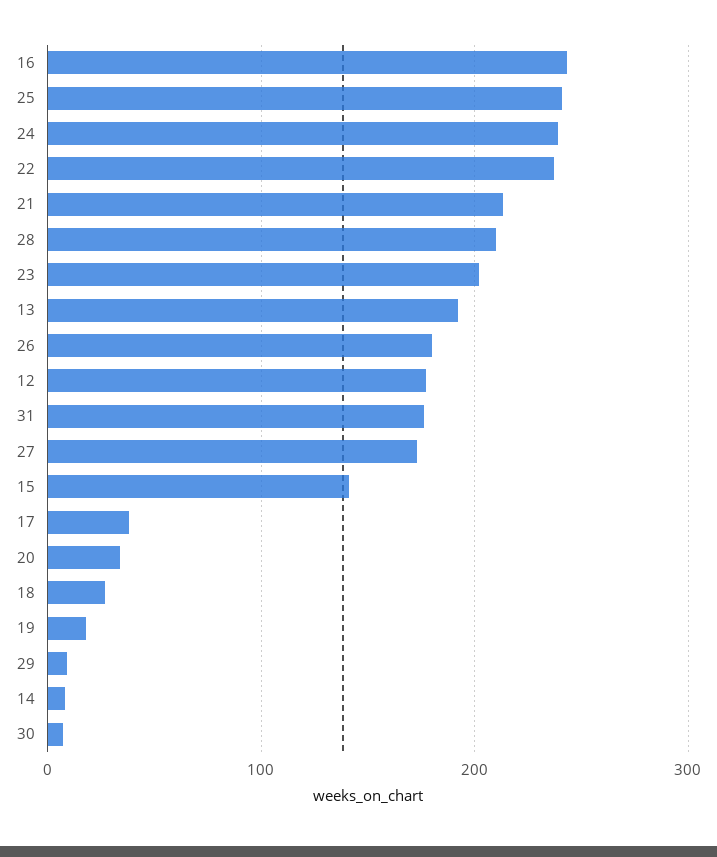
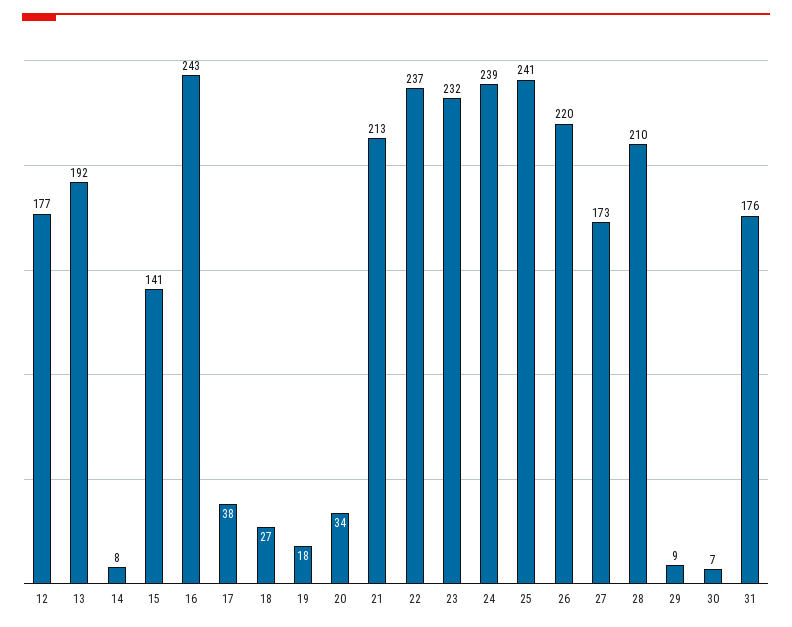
23: 200 -> 232
26: 180 -> 220

